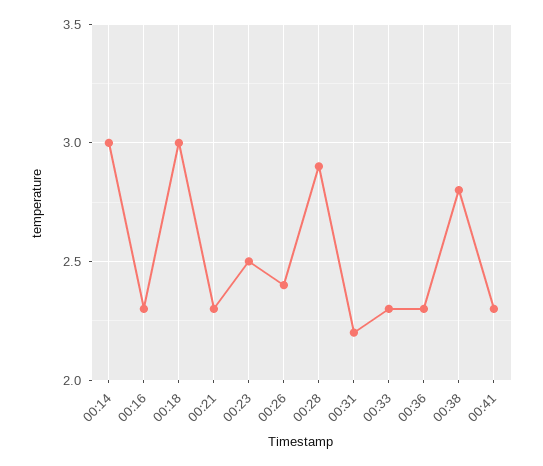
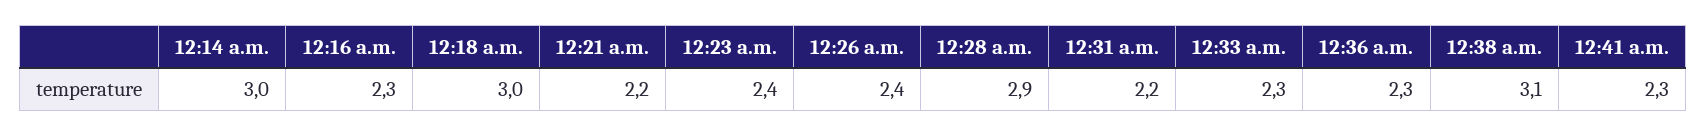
00:21: 2.3 -> 2.2
00:23: 2.5 -> 2.4
00:38: 2.8 -> 3.1

